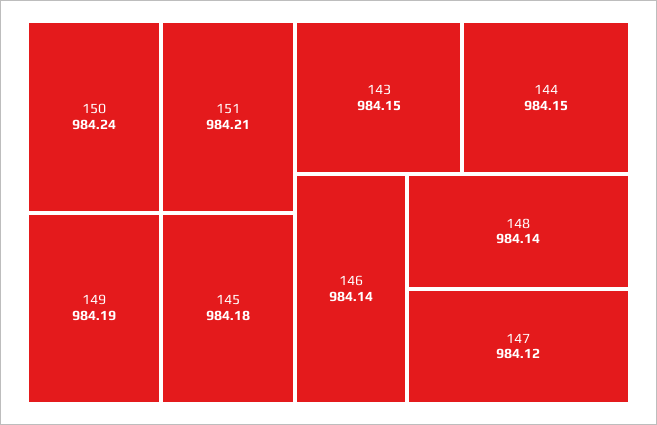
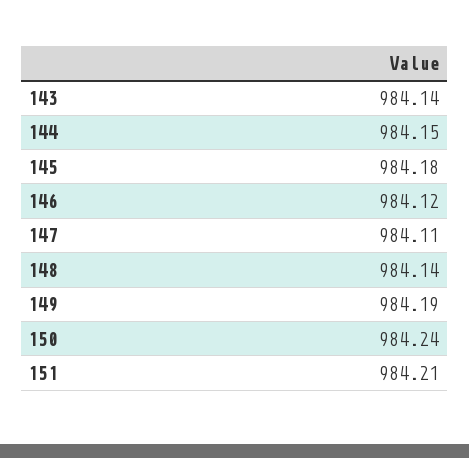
143: 984.15 -> 984.14
146: 984.14 -> 984.12
147: 984.12 -> 984.11

